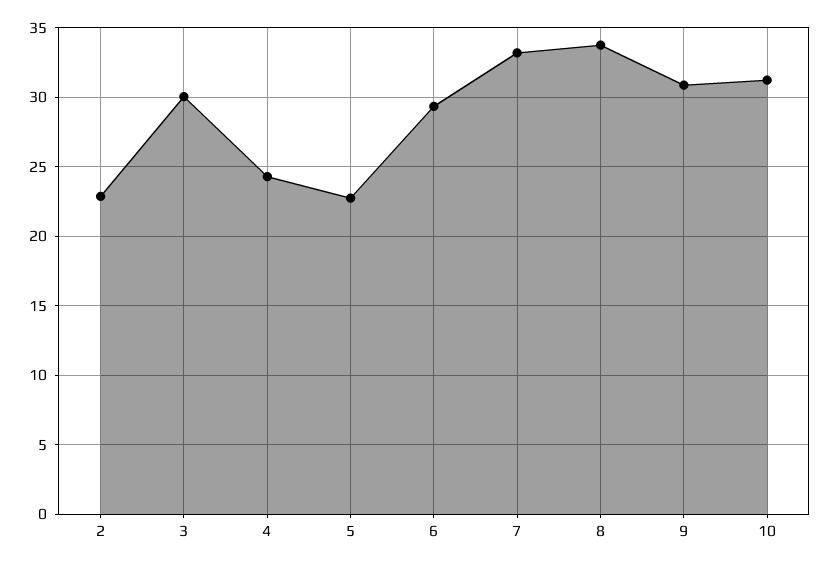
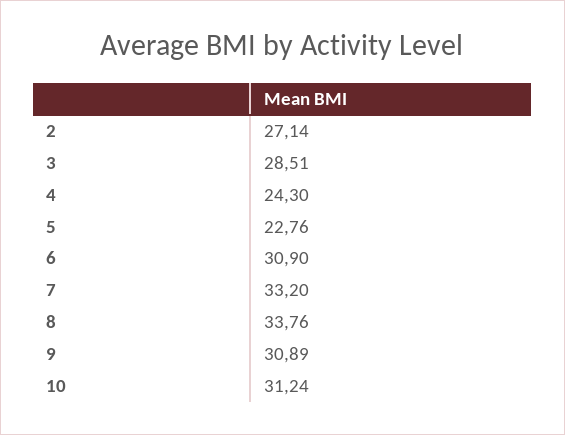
2: 23 -> 27.14
3: 30 -> 28.51
6: 29.5 -> 30.9

